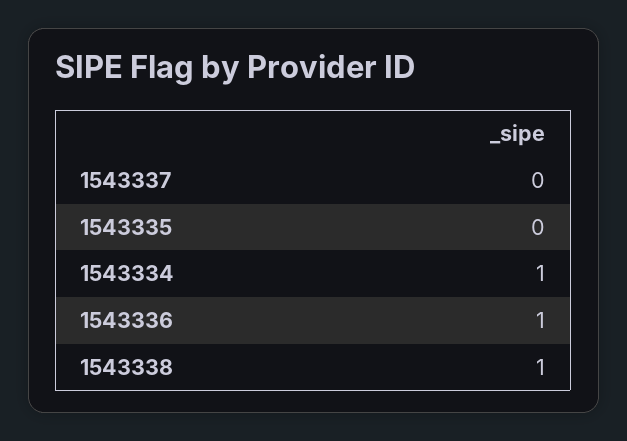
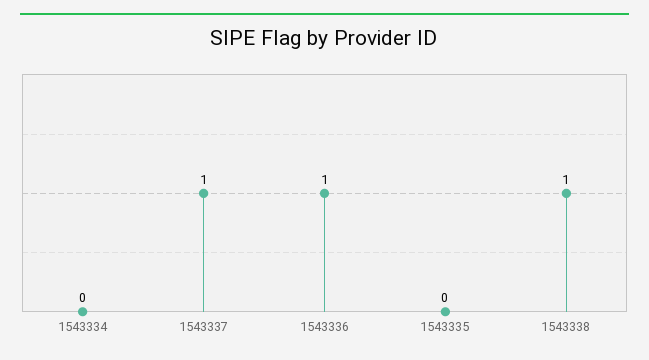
1543337: 0 -> 1
1543334: 1 -> 0

